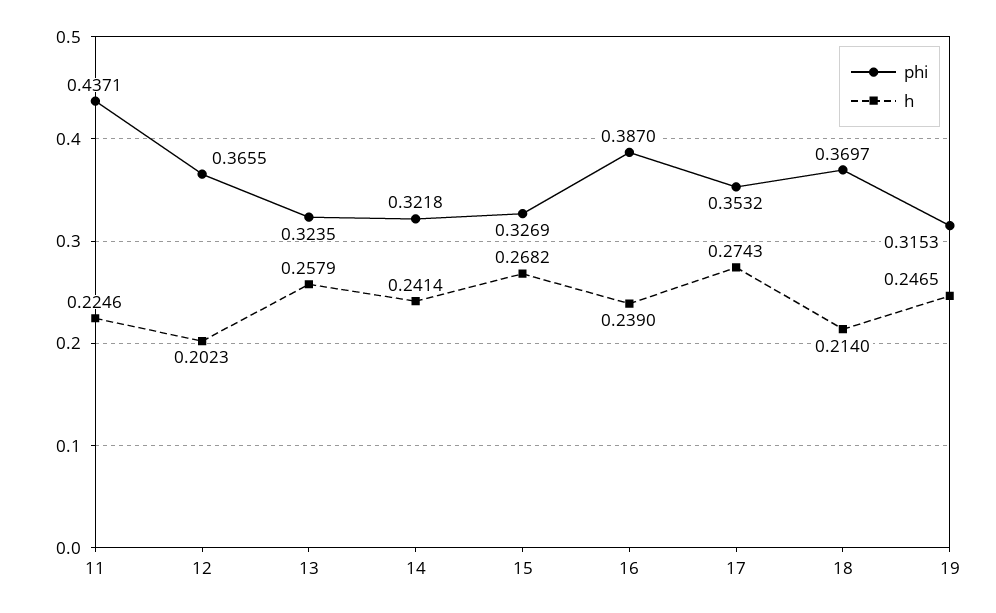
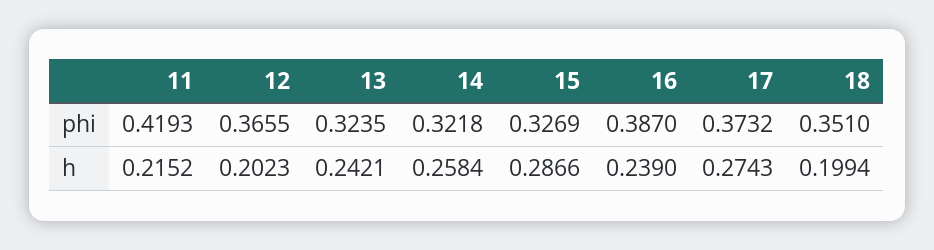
phi, 11: 0.4371 -> 0.4193
h, 11: 0.2246 -> 0.2152
h, 13: 0.2579 -> 0.2421
h, 14: 0.2414 -> 0.2584
h, 15: 0.2682 -> 0.2866
phi, 17: 0.3532 -> 0.3732
phi, 18: 0.3697 -> 0.351
h, 18: 0.214 -> 0.1994
phi, 19: 0.3153 -> none
h, 19: 0.2465 -> none

